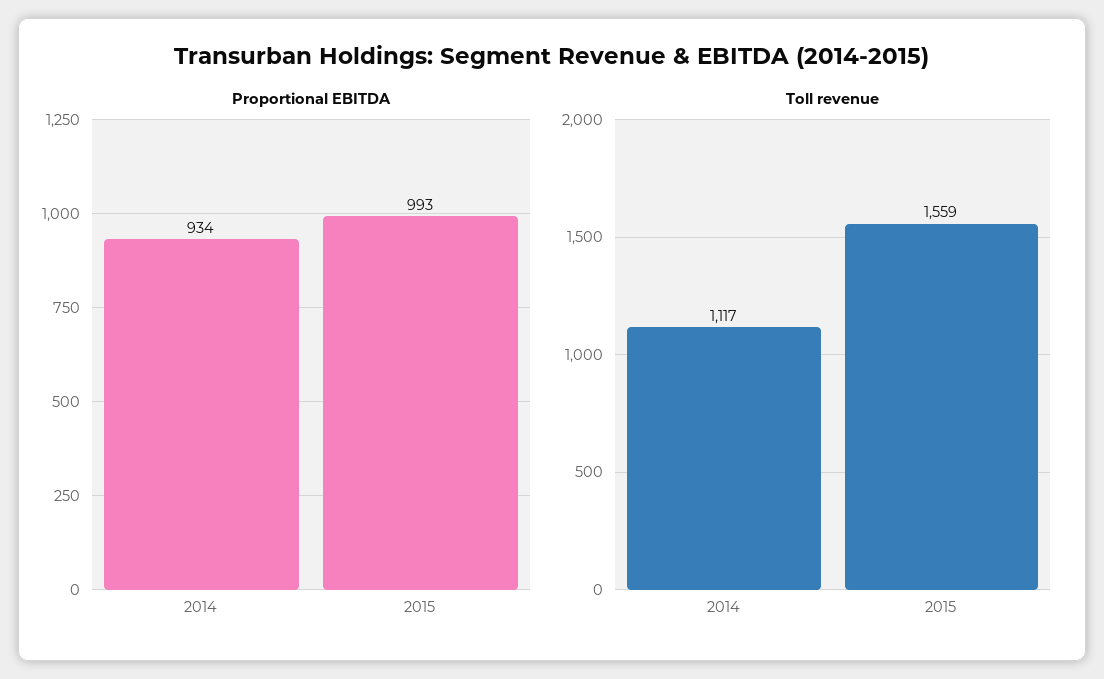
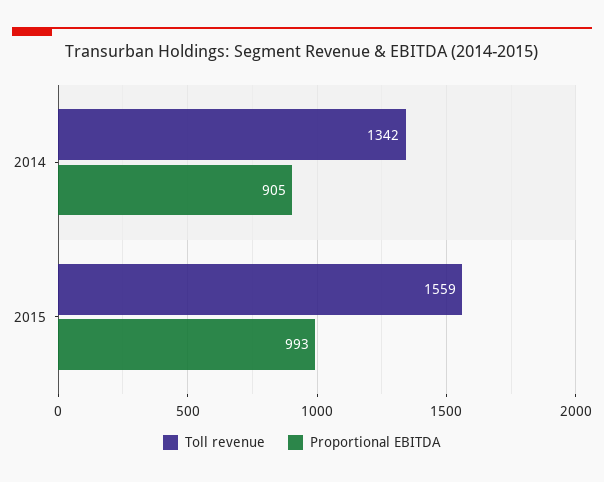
Proportional EBITDA, 2014: 934 -> 905
Toll revenue, 2014: 1117 -> 1342

